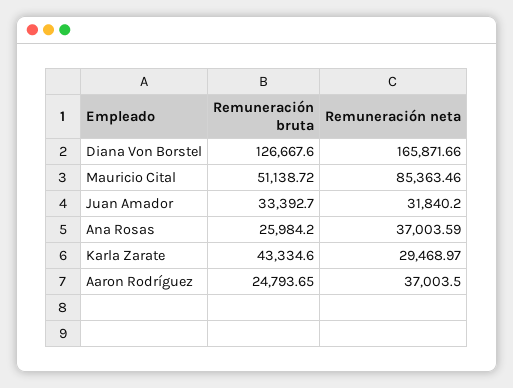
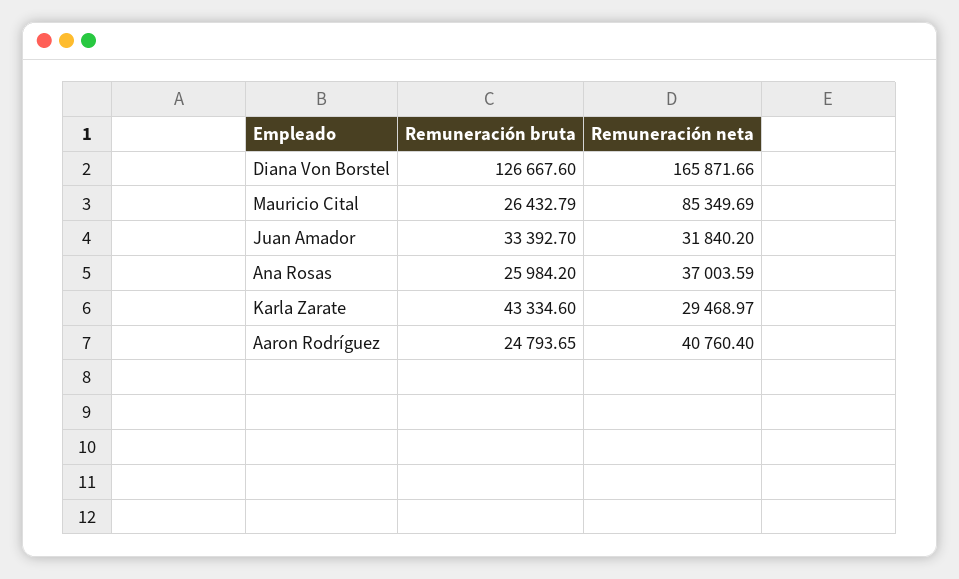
Remuneración bruta, Mauricio Cital: 51138.72 -> 26432.79
Remuneración neta, Mauricio Cital: 85363.46 -> 85349.69
Remuneración neta, Aaron Rodríguez: 37003.5 -> 40760.4

